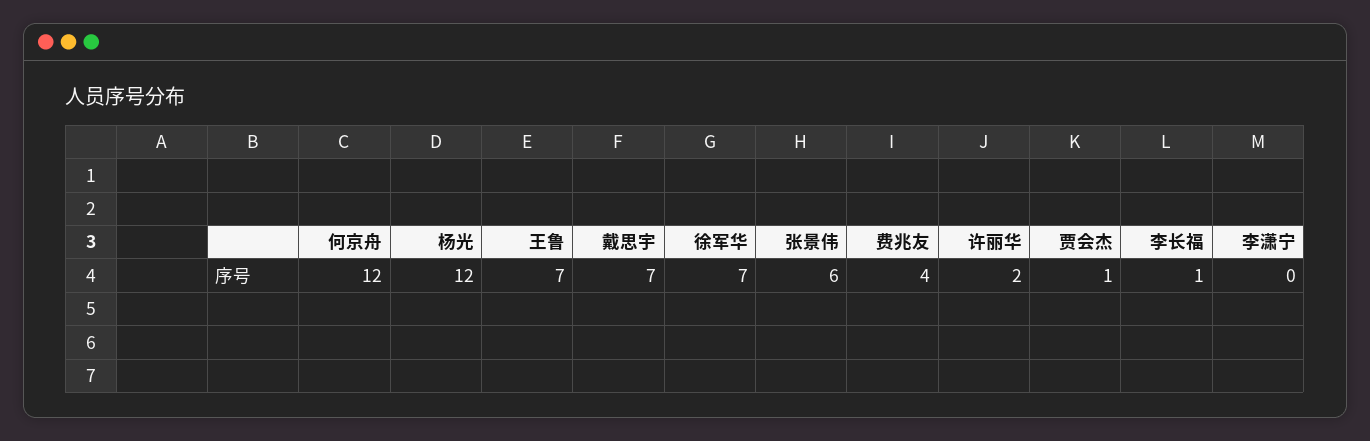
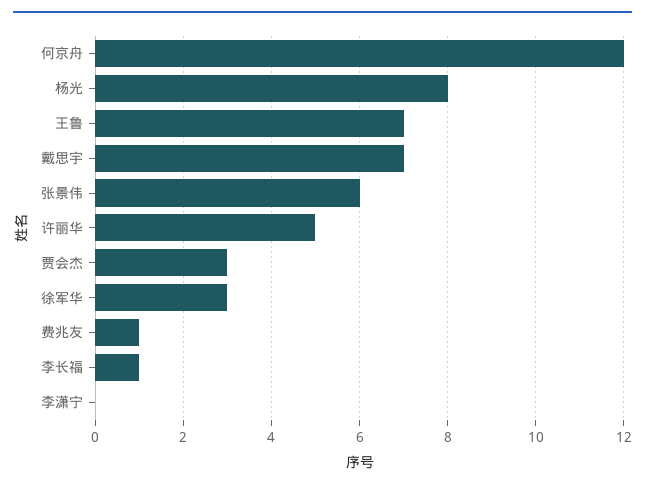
杨光: 12 -> 8
徐军华: 7 -> 3
费兆友: 4 -> 1
许丽华: 2 -> 5
贾会杰: 1 -> 3

